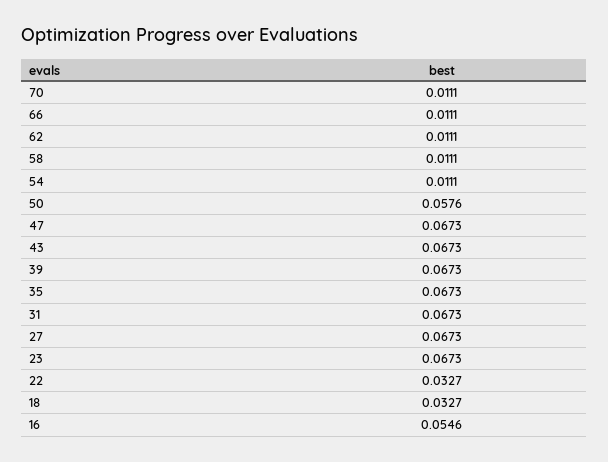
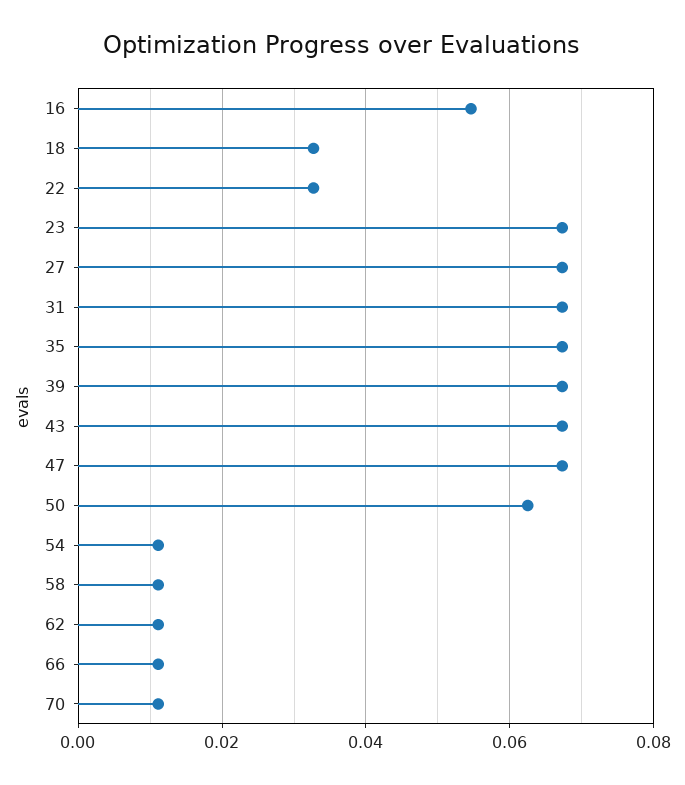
50: 0.0576 -> 0.062

